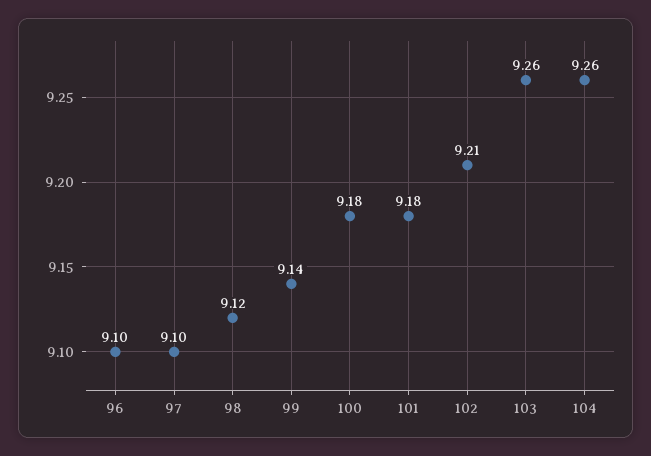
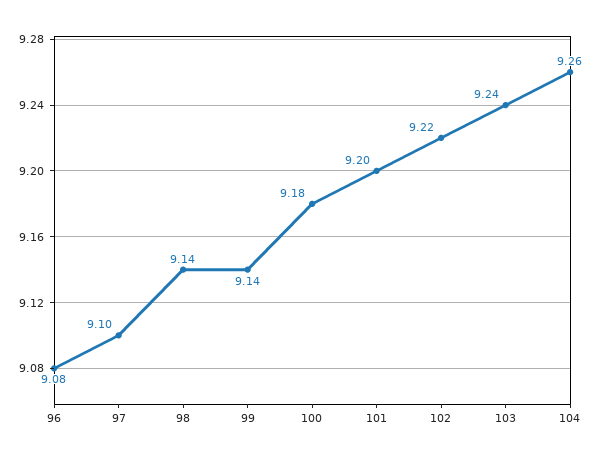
96: 9.1 -> 9.08
98: 9.12 -> 9.14
101: 9.18 -> 9.2
102: 9.21 -> 9.22
103: 9.26 -> 9.24

